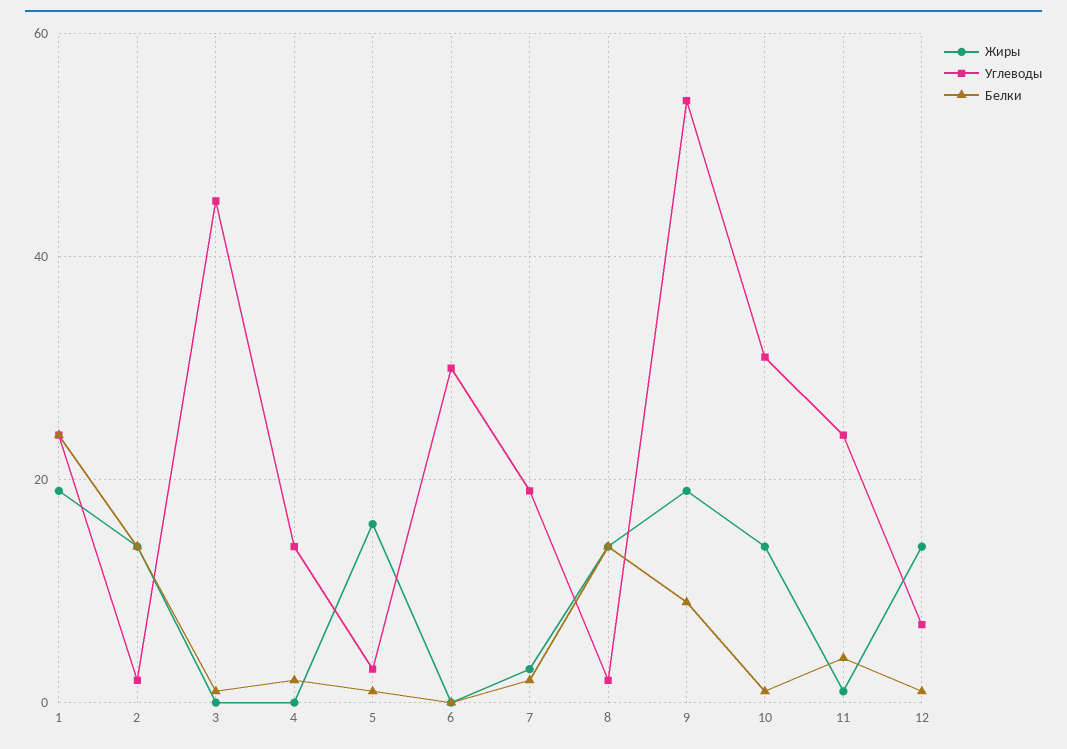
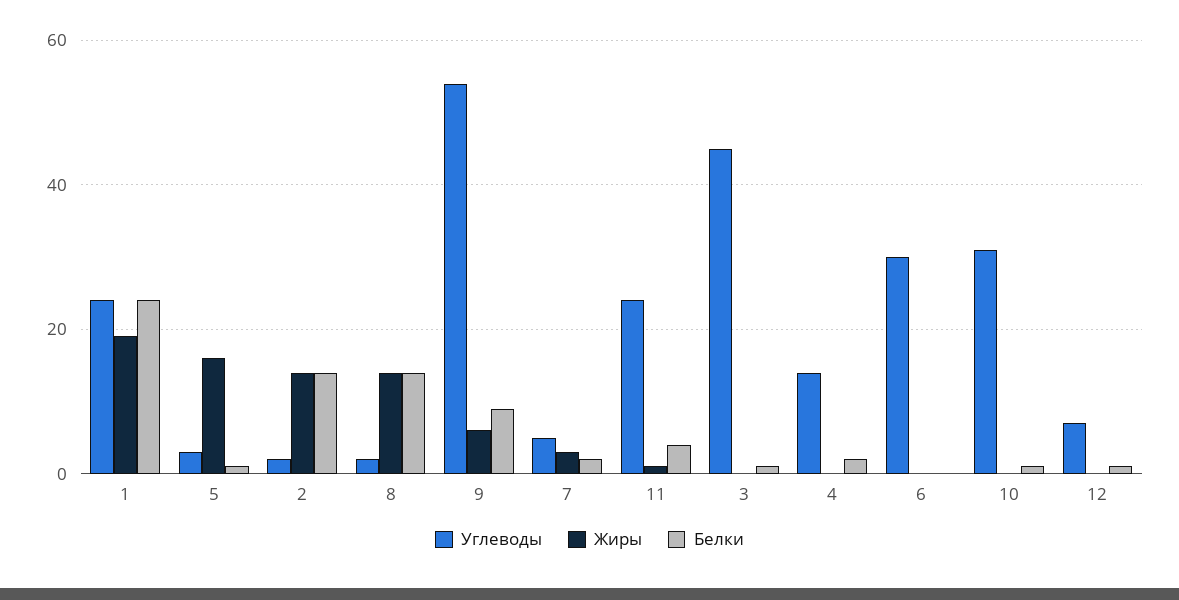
Углеводы, 7: 20 -> 5
Жиры, 9: 20 -> 5
Жиры, 10: 15 -> 0
Жиры, 12: 15 -> 0

